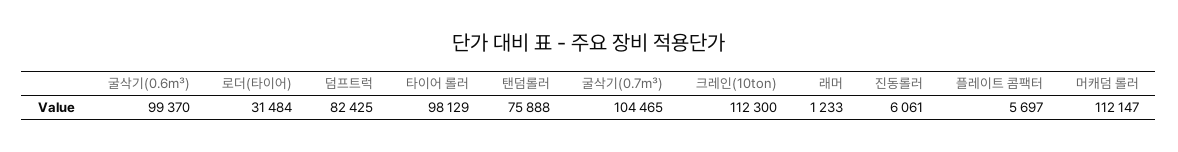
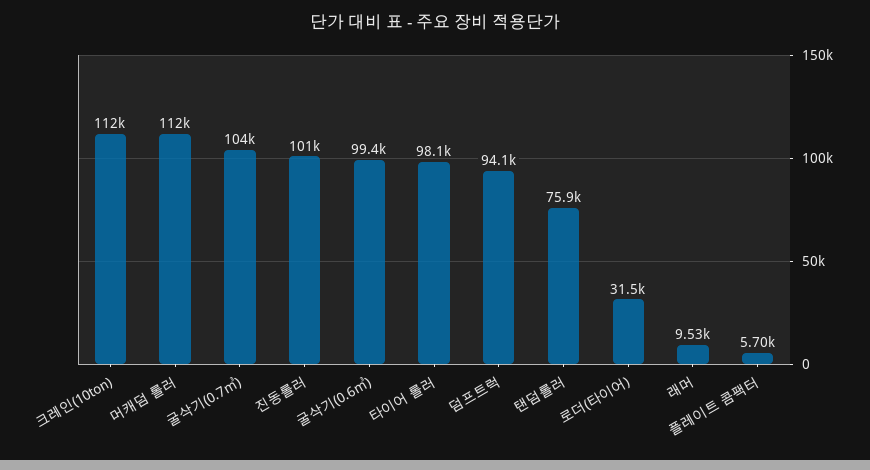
덤프트럭: 82425 -> 94100
래머: 1233 -> 9530
진동롤러: 6061 -> 101000

